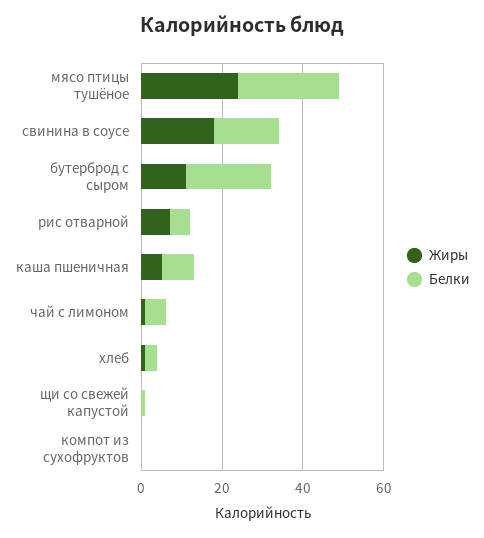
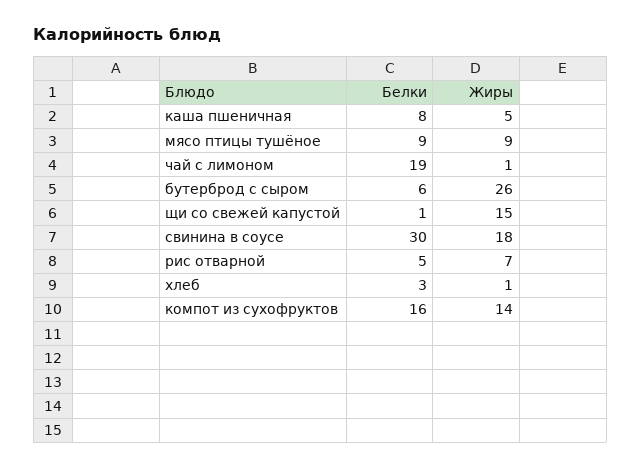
Жиры, мясо птицы тушёное: 25 -> 9
Белки, мясо птицы тушёное: 25 -> 9
Белки, свинина в соусе: 15 -> 30
Жиры, бутерброд с сыром: 10 -> 26
Белки, бутерброд с сыром: 20 -> 6
Белки, чай с лимоном: 5 -> 19
Жиры, щи со свежей капустой: 0 -> 15
Жиры, компот из сухофруктов: 0 -> 14
Белки, компот из сухофруктов: 0 -> 16

